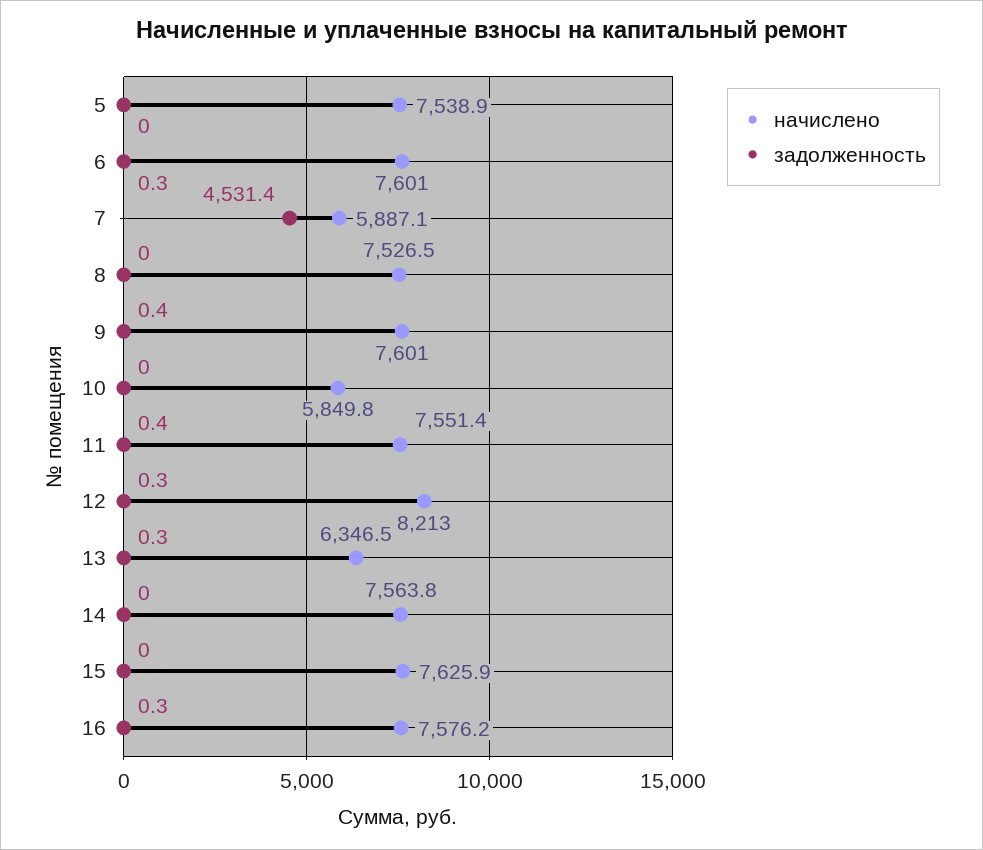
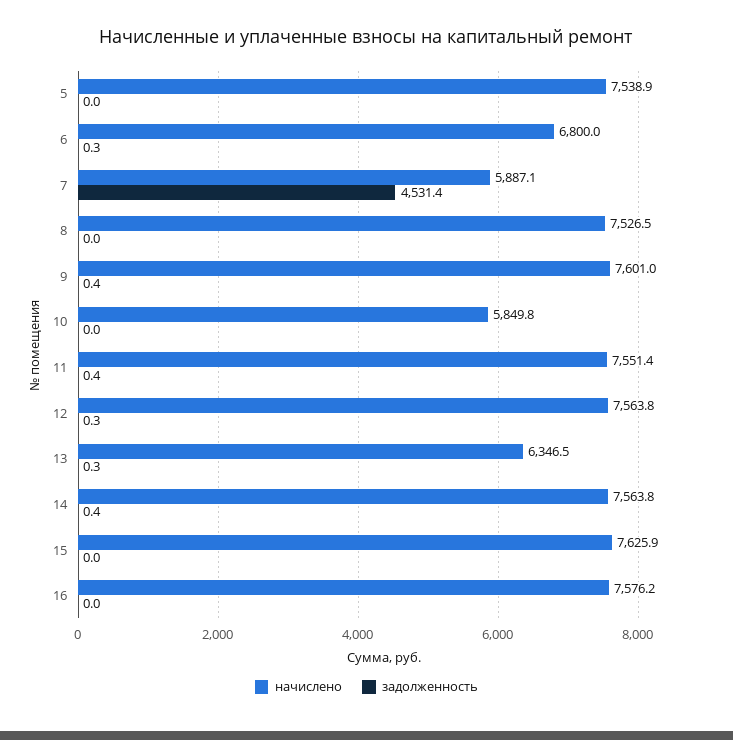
начислено, 6: 7601 -> 6800
начислено, 12: 8213 -> 7563.8
задолженность, 14: 0 -> 0.4
задолженность, 16: 0.3 -> 0

